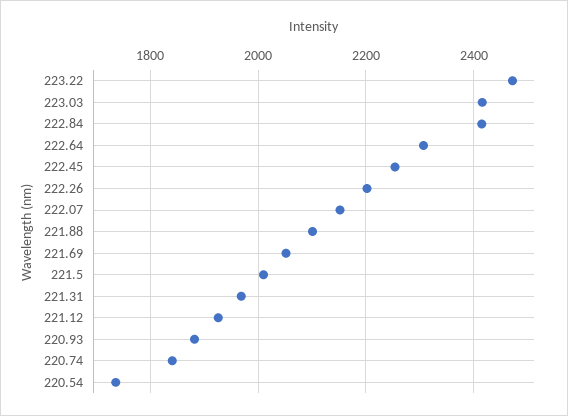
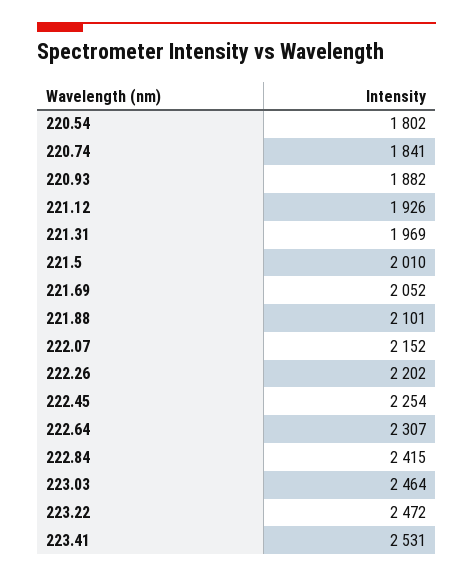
223.03: 2420 -> 2464
220.54: 1740 -> 1802
223.41: none -> 2531

